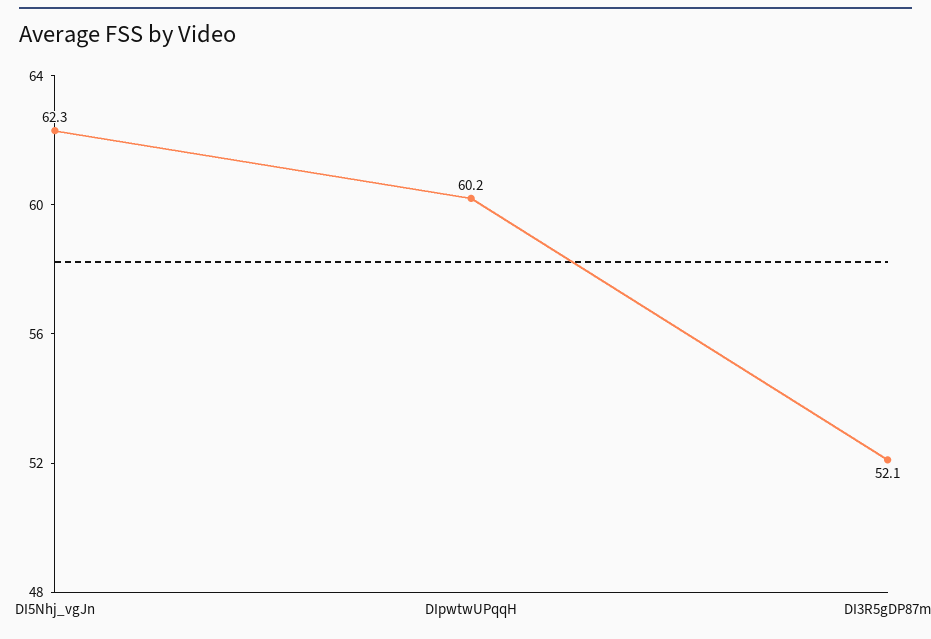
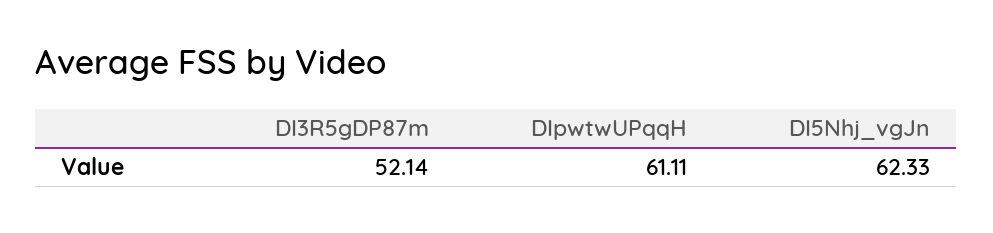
DIpwtwUPqqH: 60.2 -> 61.11

